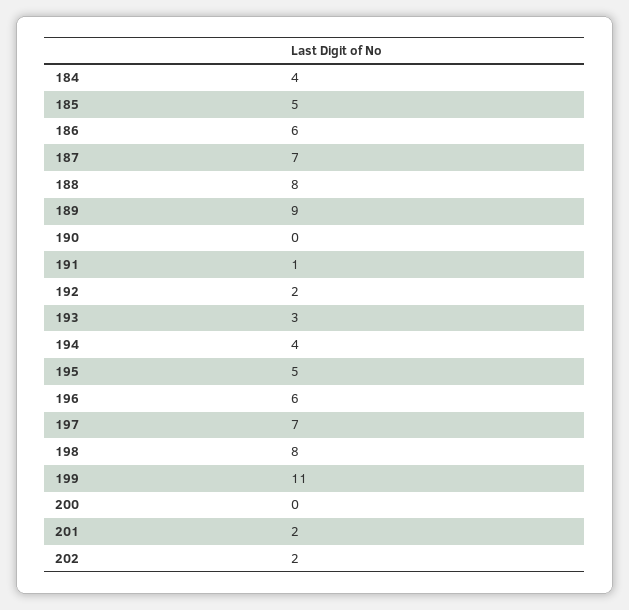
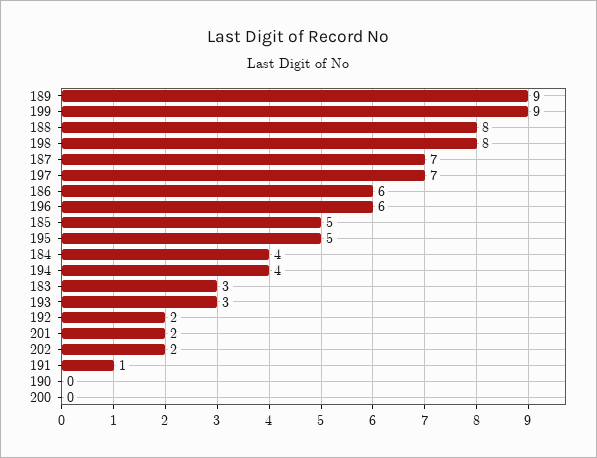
199: 11 -> 9
183: none -> 3

